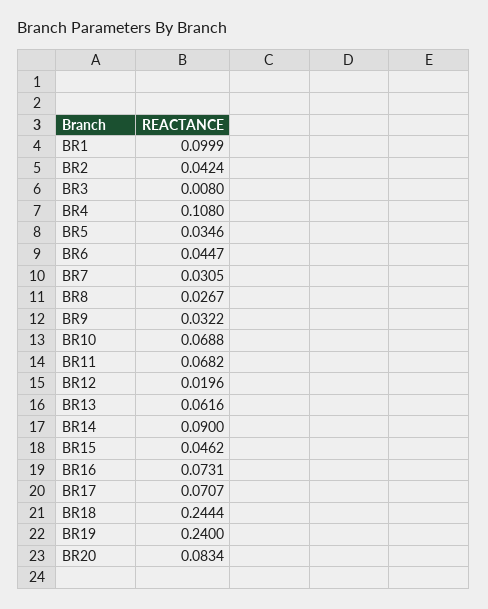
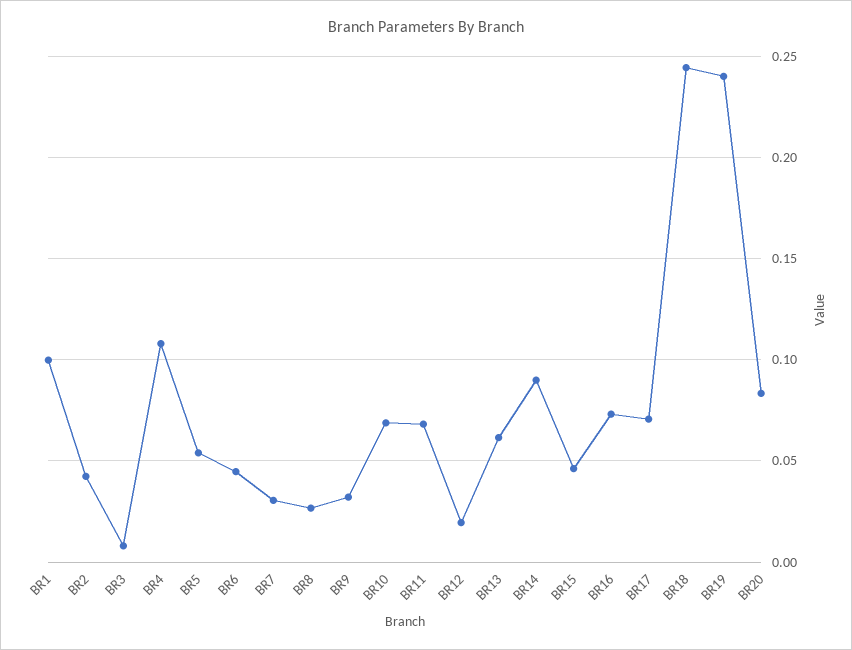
BR5: 0.0346 -> 0.055

